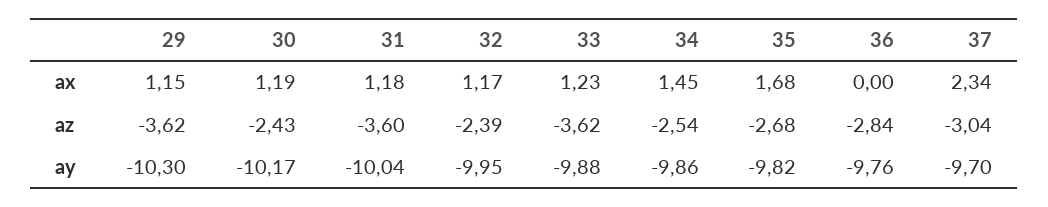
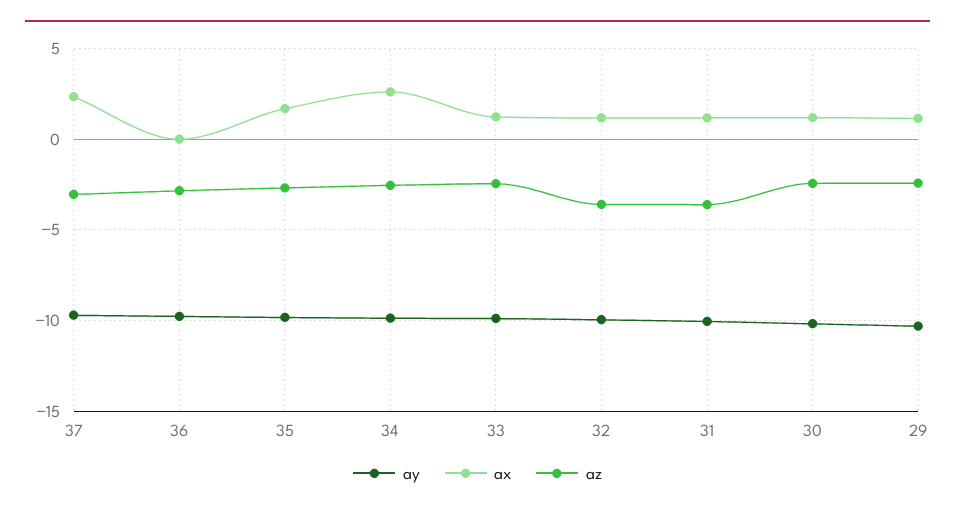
ax, 34: 1.45 -> 2.5
az, 29: -3.62 -> -2.5
az, 32: -2.39 -> -3.5
az, 33: -3.62 -> -2.5

